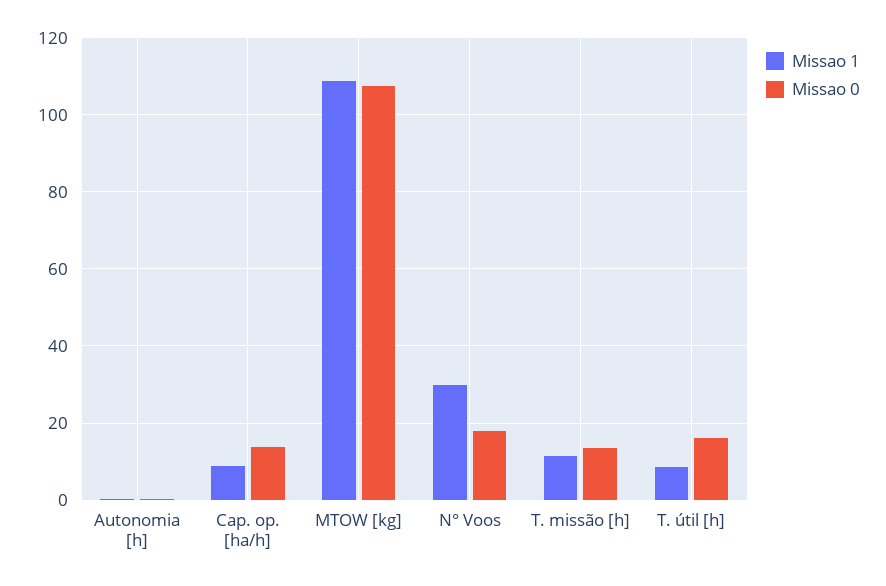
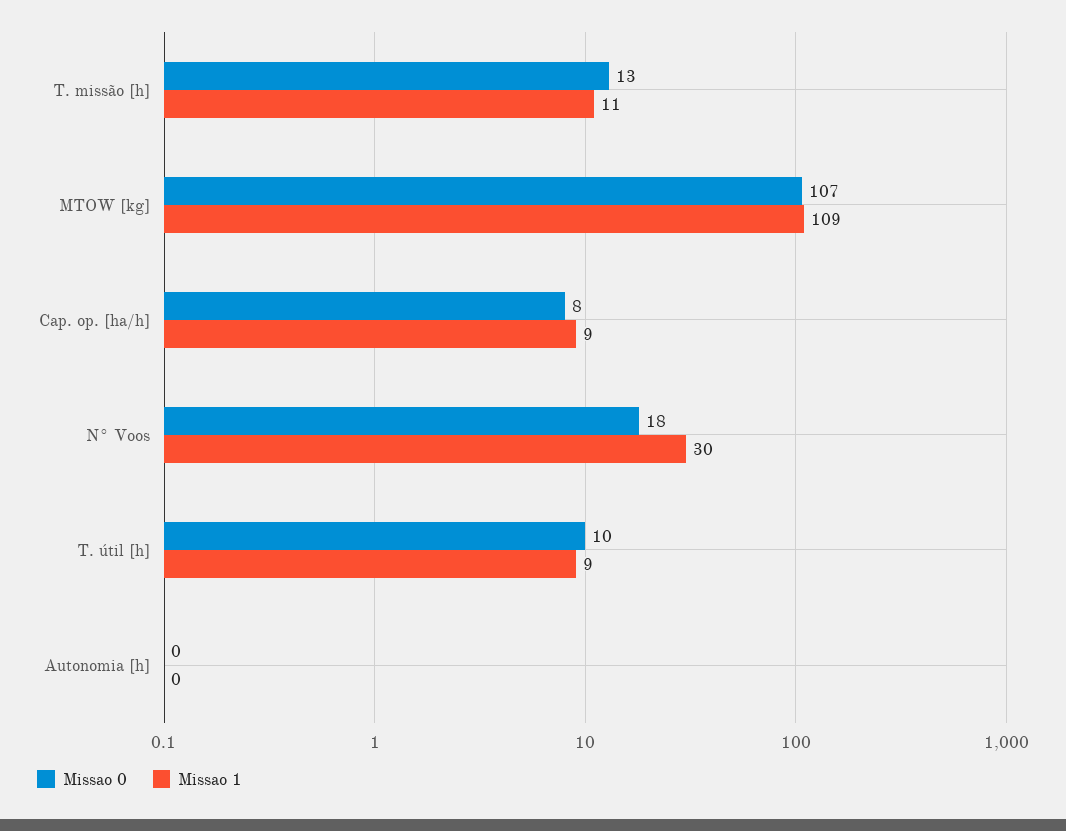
Missao 0, Cap. op. [ha/h]: 14 -> 8
Missao 0, T. útil [h]: 16 -> 10

